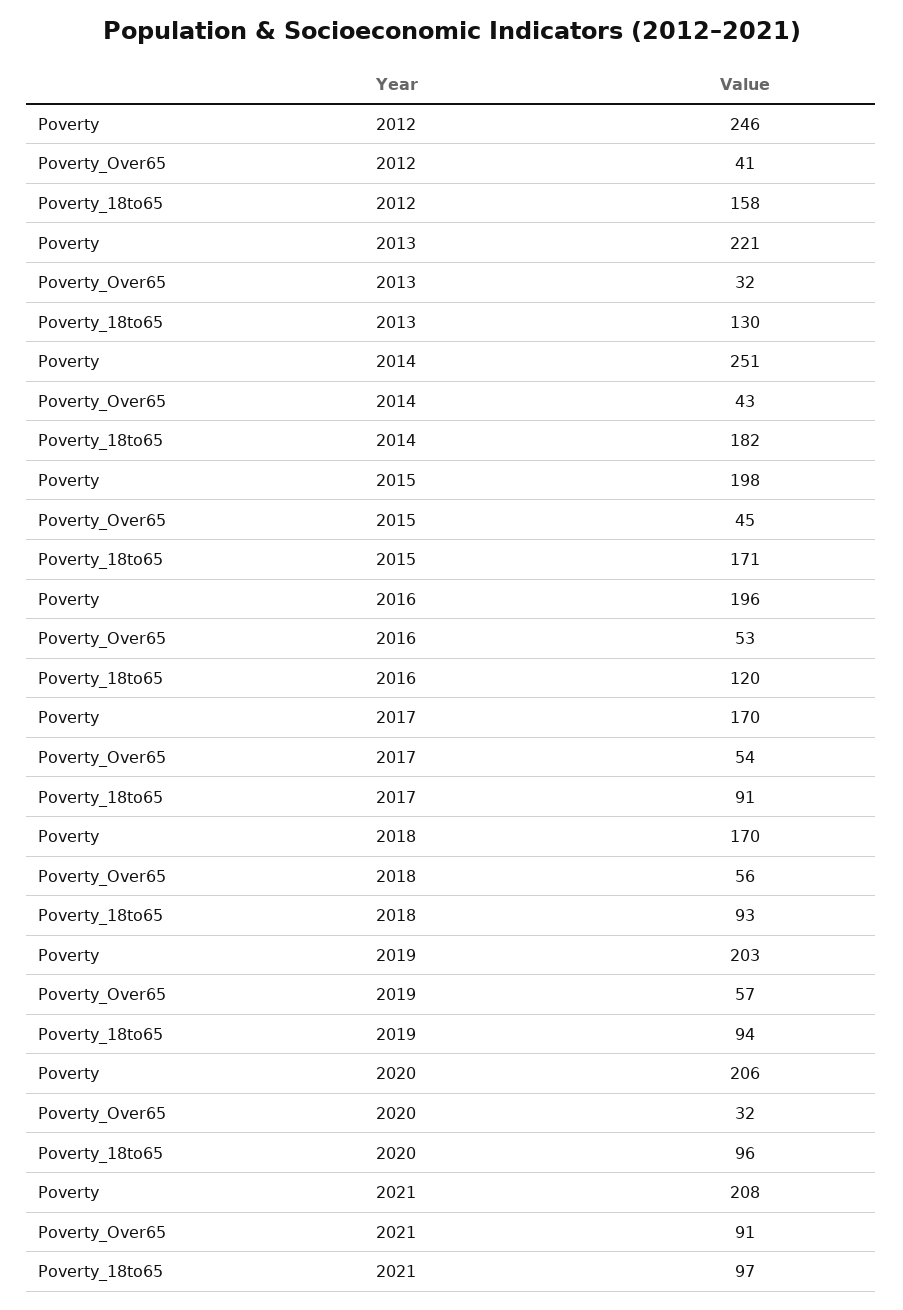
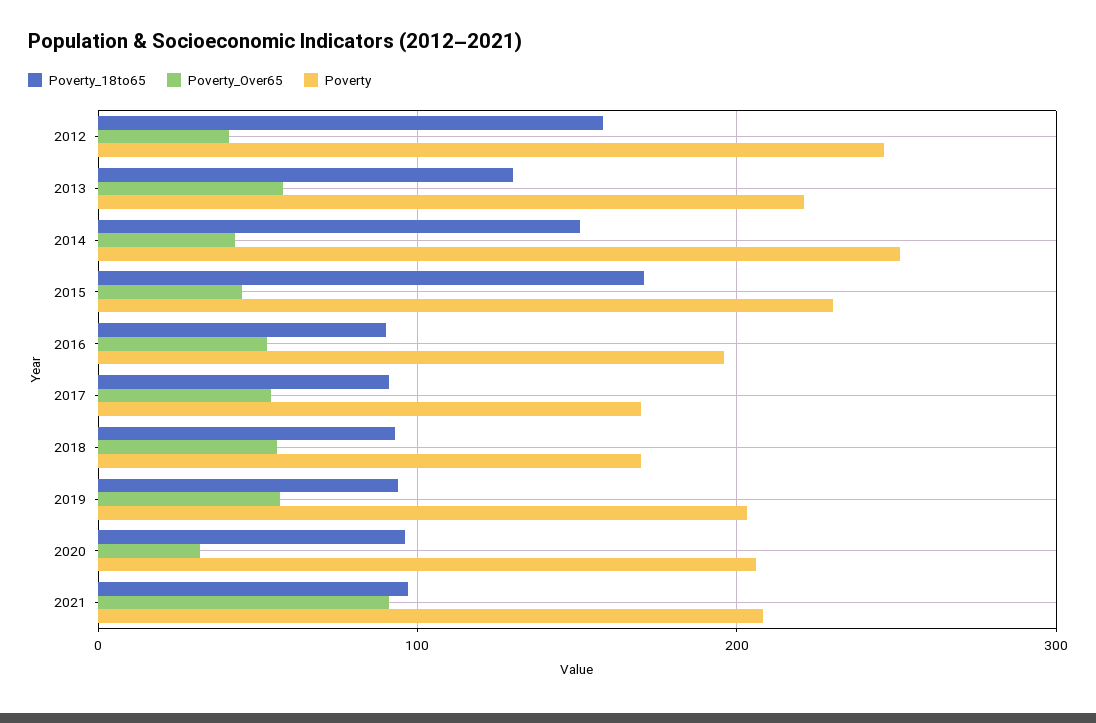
Poverty_Over65, 2013: 32 -> 60
Poverty_18to65, 2014: 182 -> 150
Poverty, 2015: 198 -> 230
Poverty_18to65, 2016: 120 -> 90

